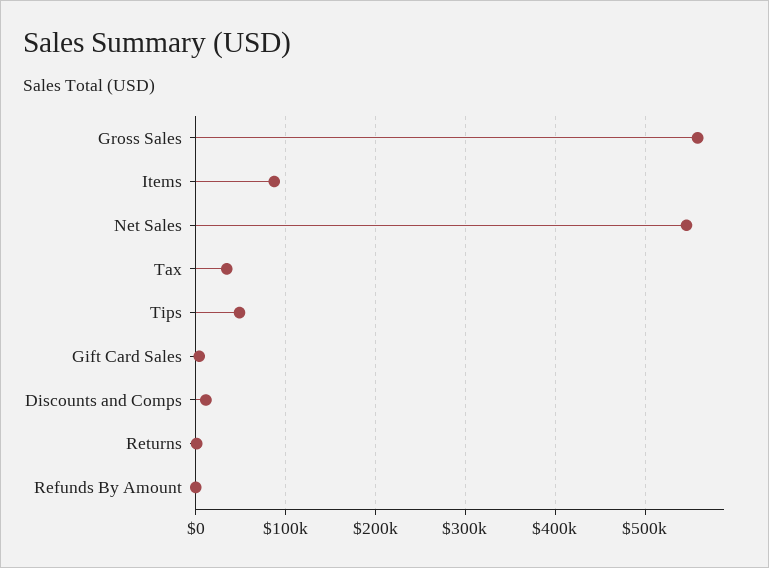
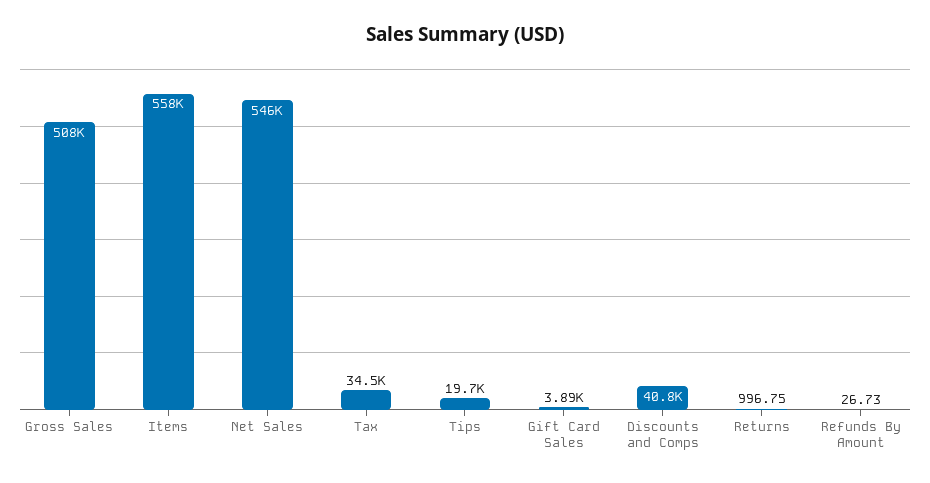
Gross Sales: 560000 -> 508000
Items: 90000 -> 558000
Tips: 50000 -> 19700
Discounts and Comps: 10000 -> 40800

